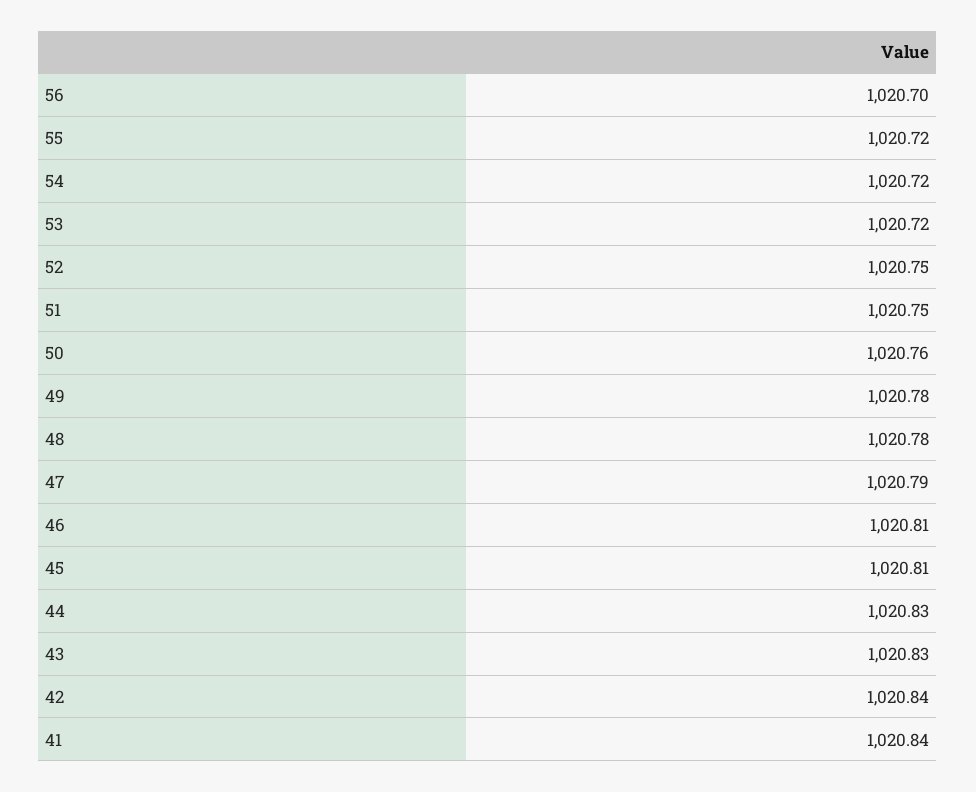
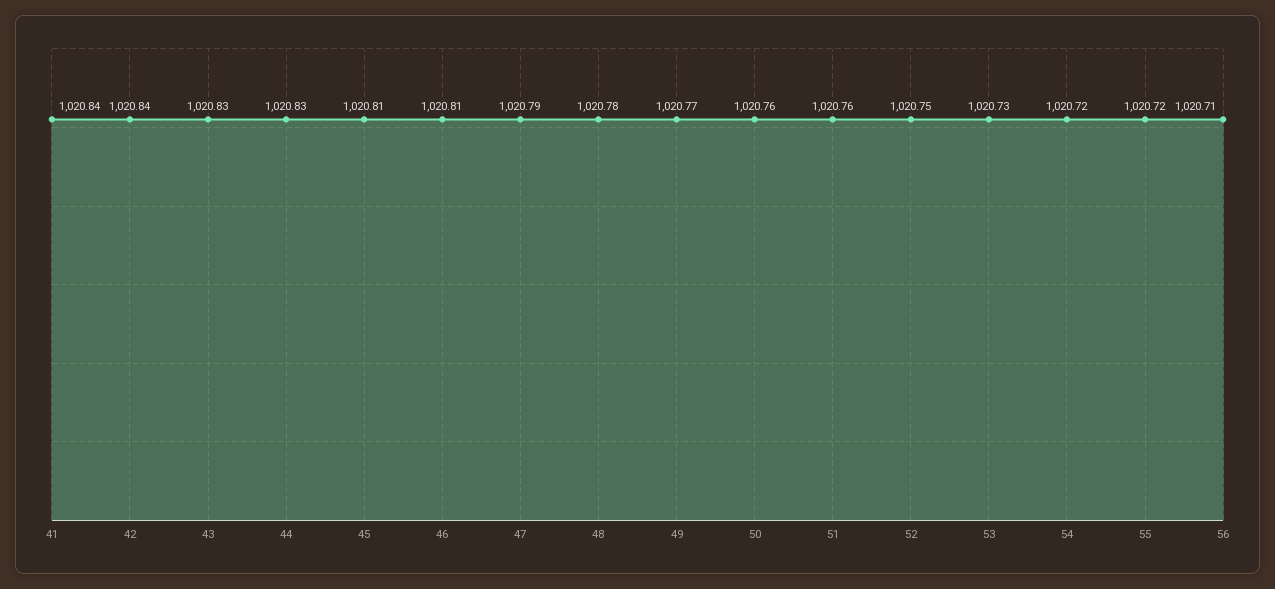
56: 1020.7 -> 1020.71
53: 1020.72 -> 1020.73
51: 1020.75 -> 1020.76
49: 1020.78 -> 1020.77

